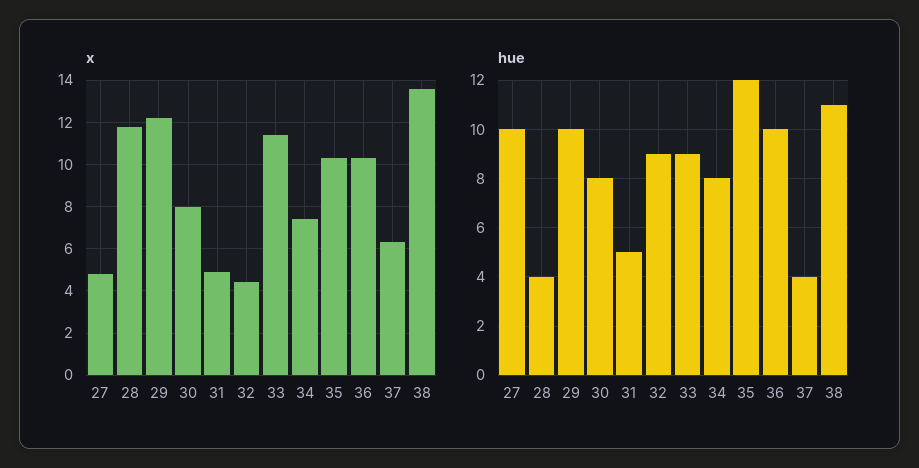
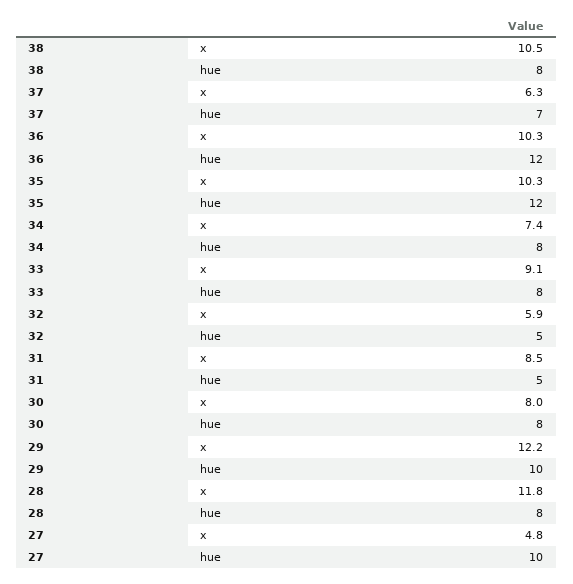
x, 31: 5 -> 8.5
x, 32: 4.5 -> 5.9
x, 33: 11.5 -> 9.1
x, 38: 13.5 -> 10.5
hue, 28: 4 -> 8
hue, 32: 9 -> 5
hue, 33: 9 -> 8
hue, 36: 10 -> 12
hue, 37: 4 -> 7
hue, 38: 11 -> 8

